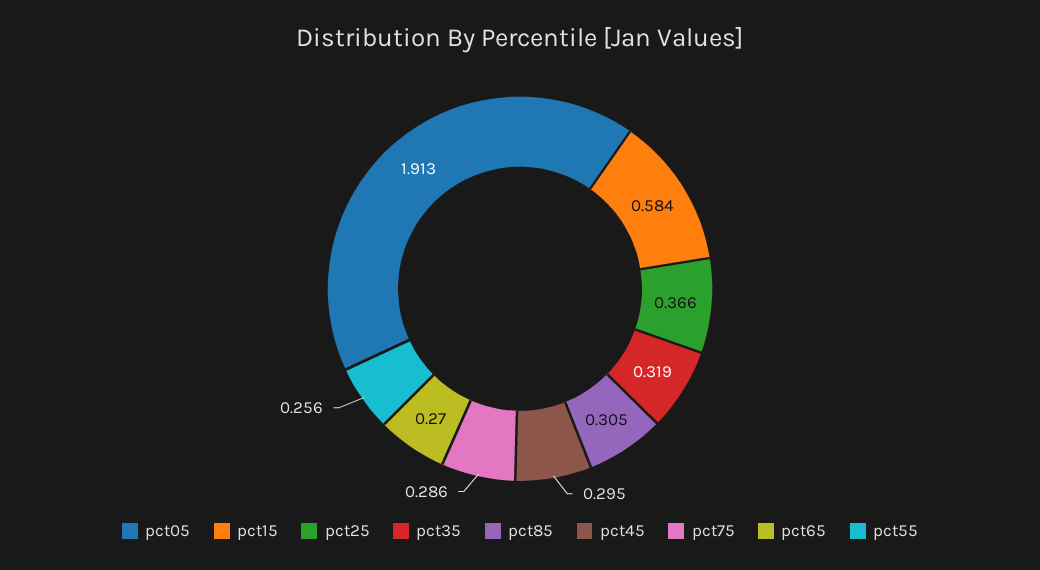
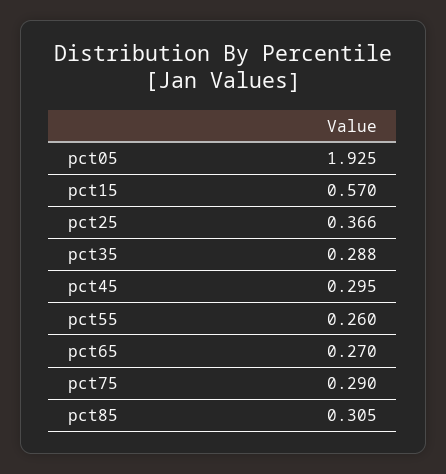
pct05: 1.913 -> 1.925
pct15: 0.584 -> 0.57
pct35: 0.319 -> 0.288
pct75: 0.286 -> 0.29
pct55: 0.256 -> 0.26

